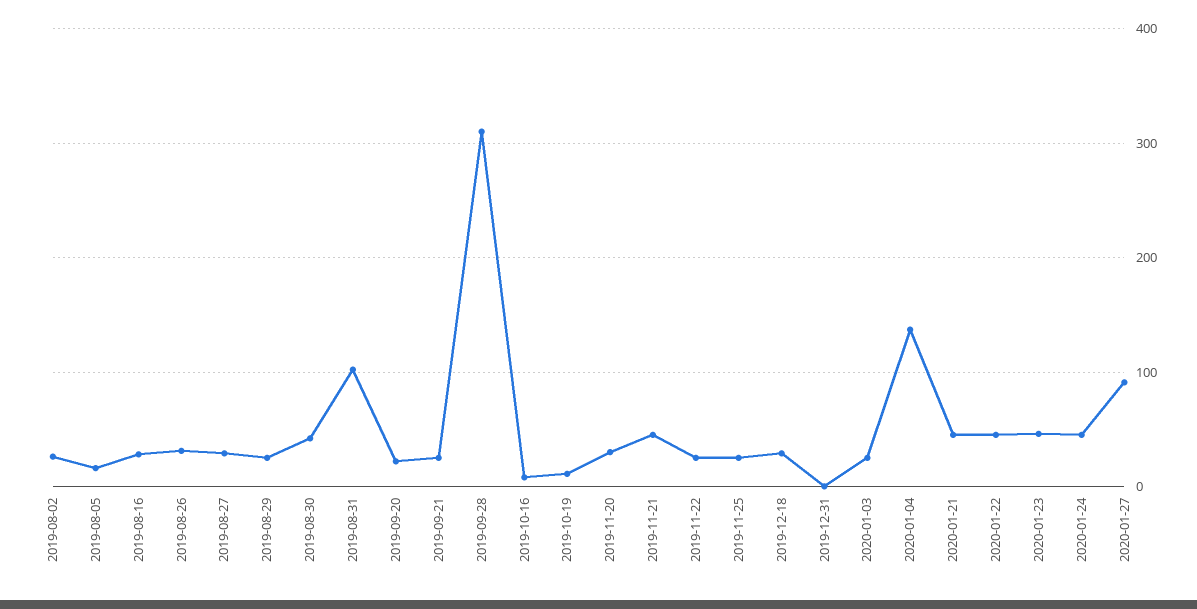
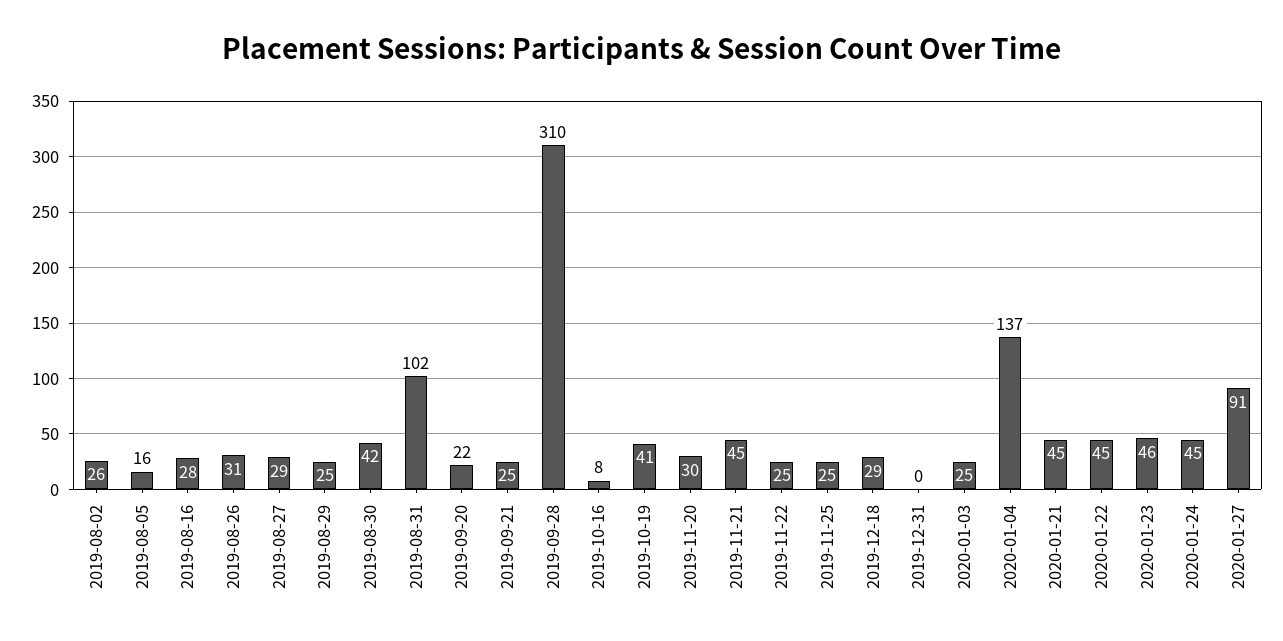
2019-10-19: 10 -> 41

